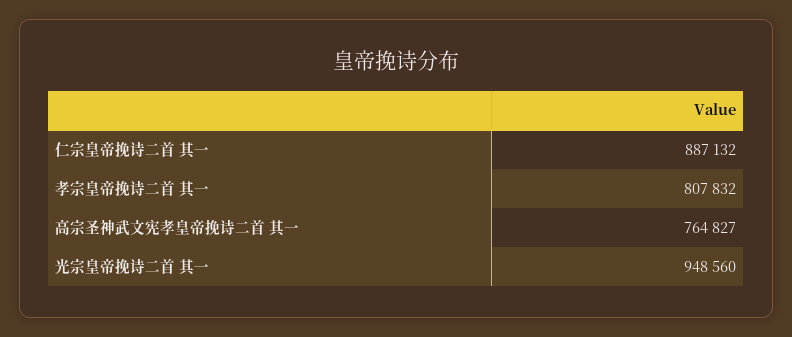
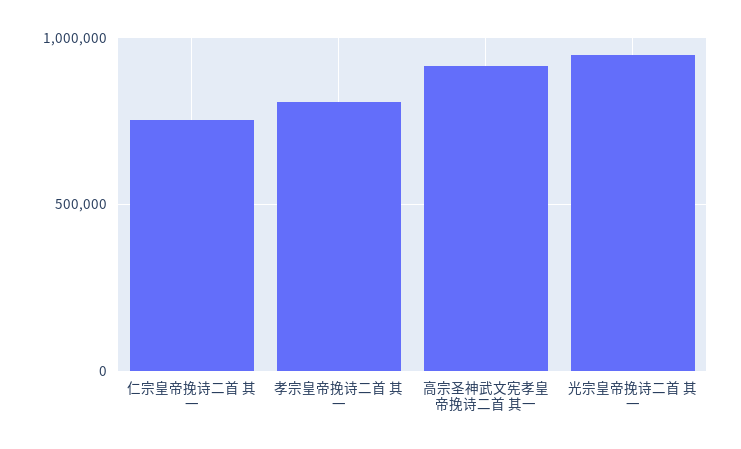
仁宗皇帝挽诗二首 其一: 887132 -> 750000
高宗圣神武文宪孝皇帝挽诗二首 其一: 764827 -> 900000

